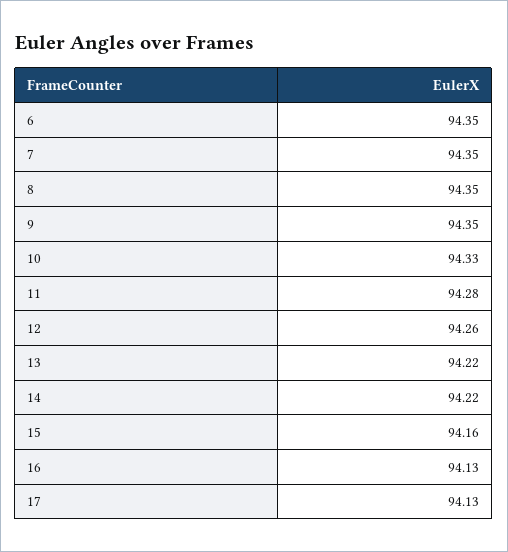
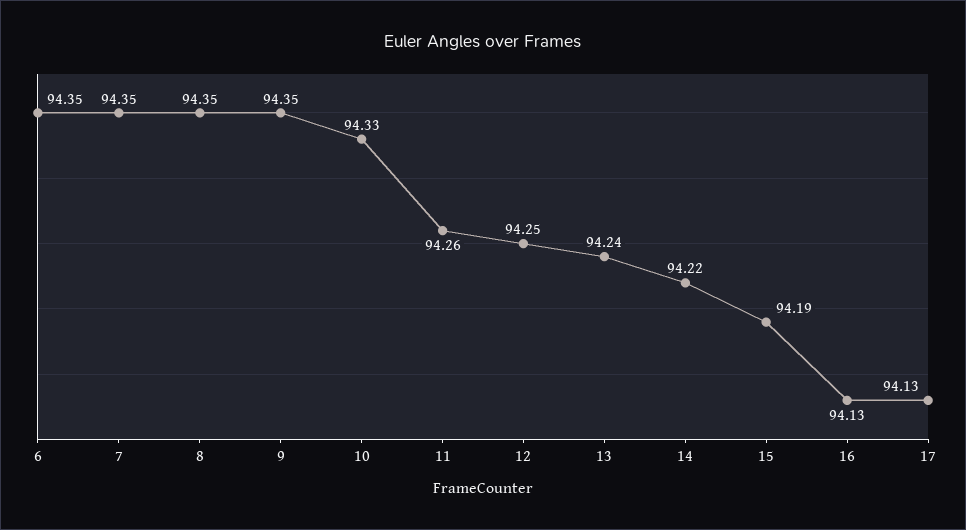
11: 94.28 -> 94.26
12: 94.26 -> 94.25
13: 94.22 -> 94.24
15: 94.16 -> 94.19

